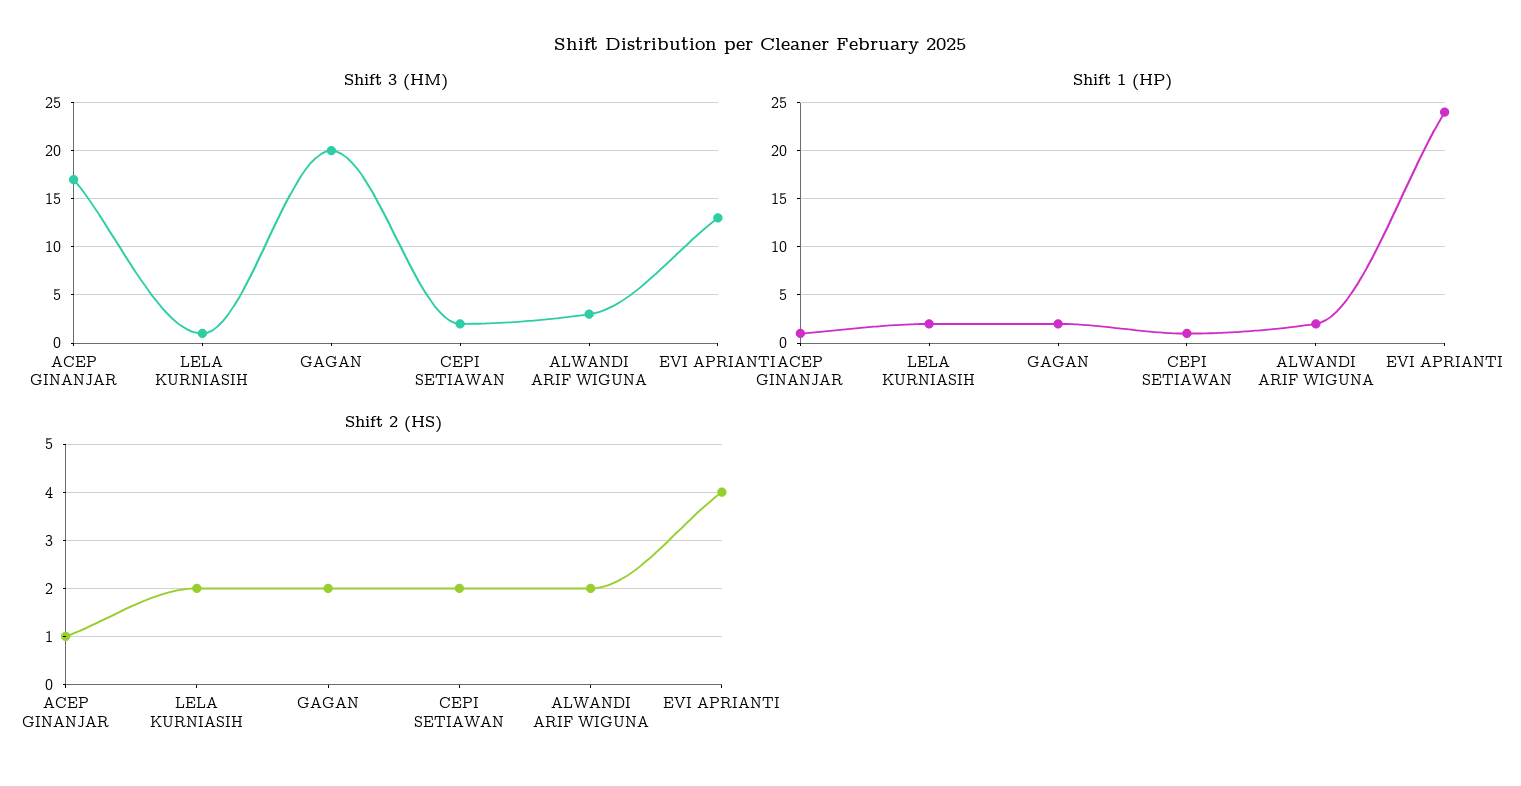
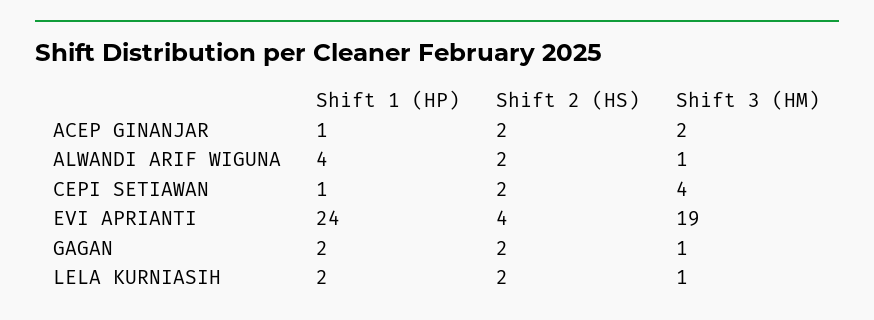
Shift 3 (HM), ACEP GINANJAR: 17 -> 2
Shift 3 (HM), GAGAN: 20 -> 1
Shift 3 (HM), CEPI SETIAWAN: 2 -> 4
Shift 3 (HM), ALWANDI ARIF WIGUNA: 3 -> 1
Shift 3 (HM), EVI APRIANTI: 13 -> 19
Shift 1 (HP), ALWANDI ARIF WIGUNA: 2 -> 4
Shift 2 (HS), ACEP GINANJAR: 1 -> 2

